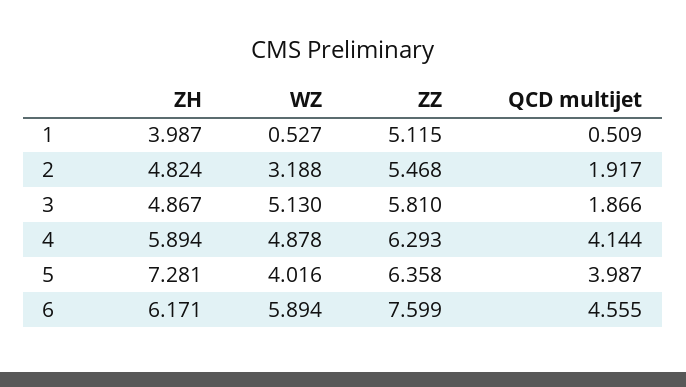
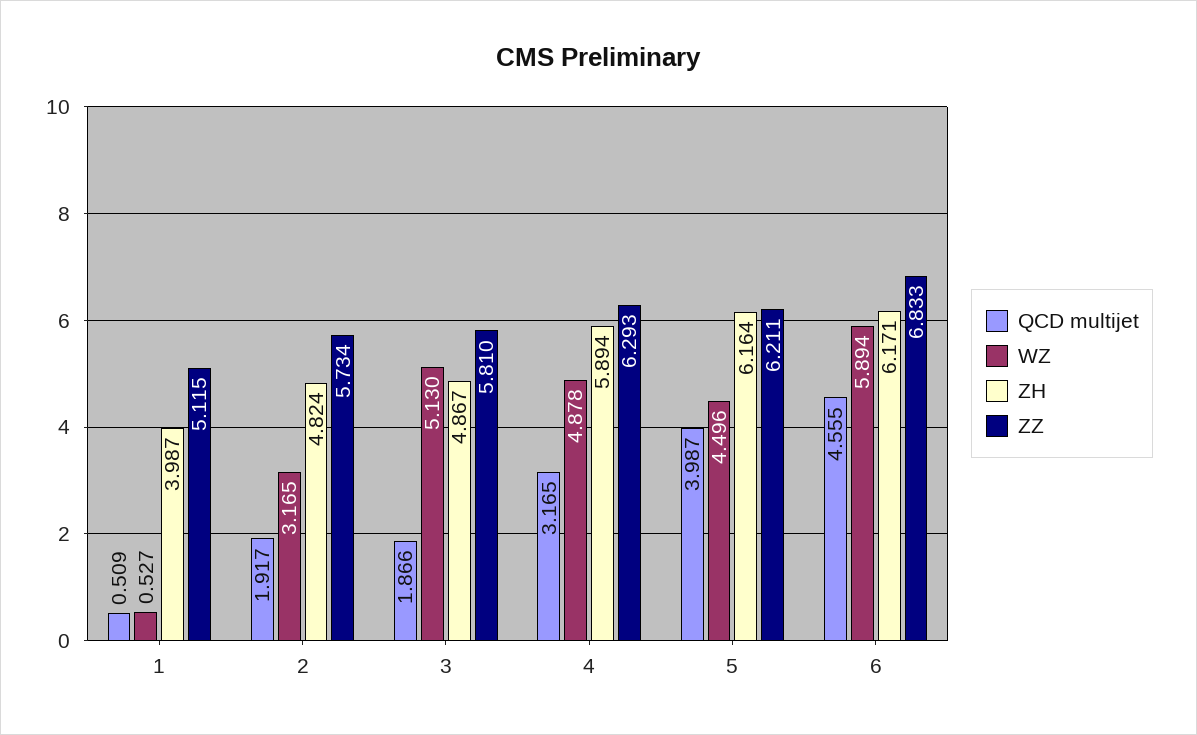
WZ, 2: 3.188 -> 3.165
ZZ, 2: 5.468 -> 5.734
QCD multijet, 4: 4.144 -> 3.165
ZH, 5: 7.281 -> 6.164
WZ, 5: 4.016 -> 4.496
ZZ, 5: 6.358 -> 6.211
ZZ, 6: 7.599 -> 6.833

